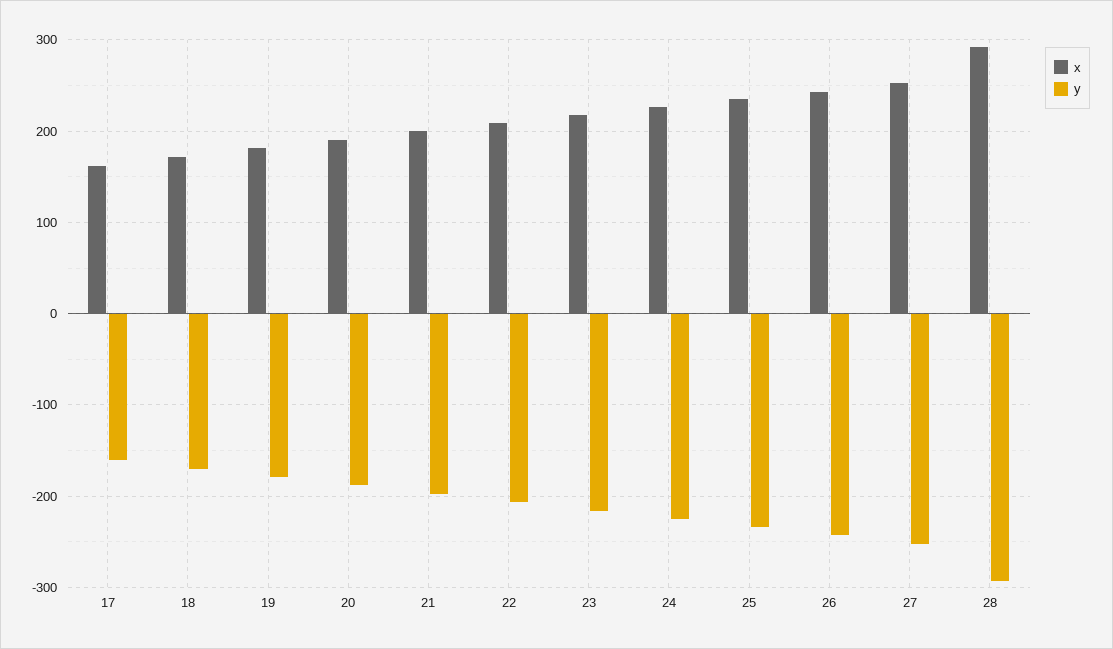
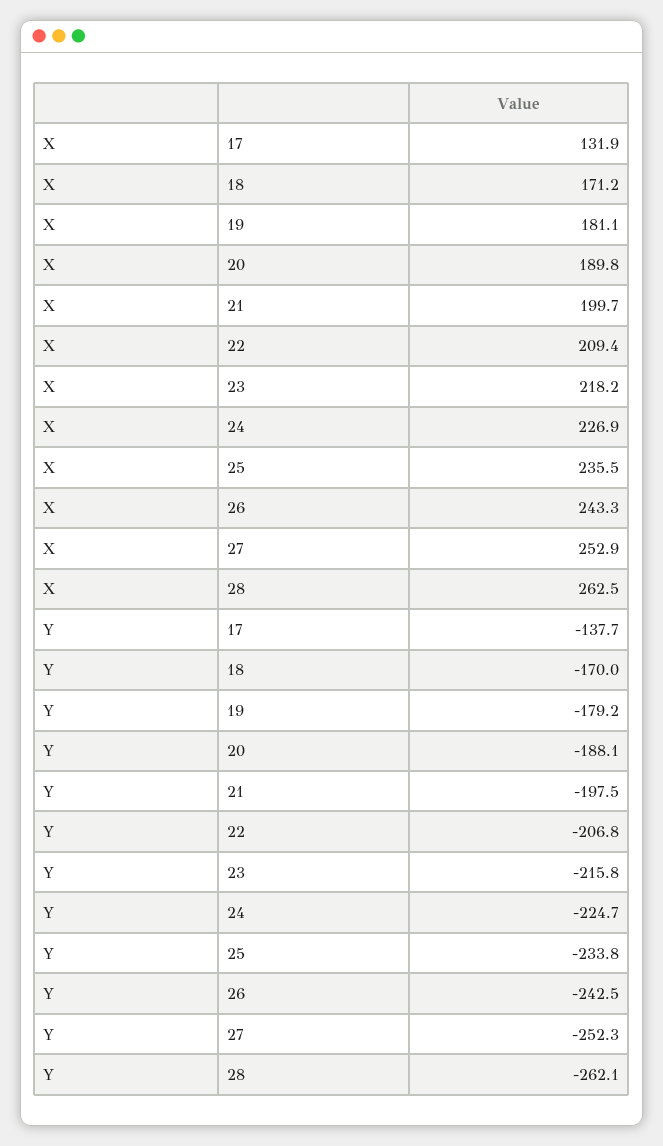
x, 17: 160 -> 131.9
y, 17: -160 -> -137.7
x, 28: 290 -> 262.5
y, 28: -290 -> -262.1

